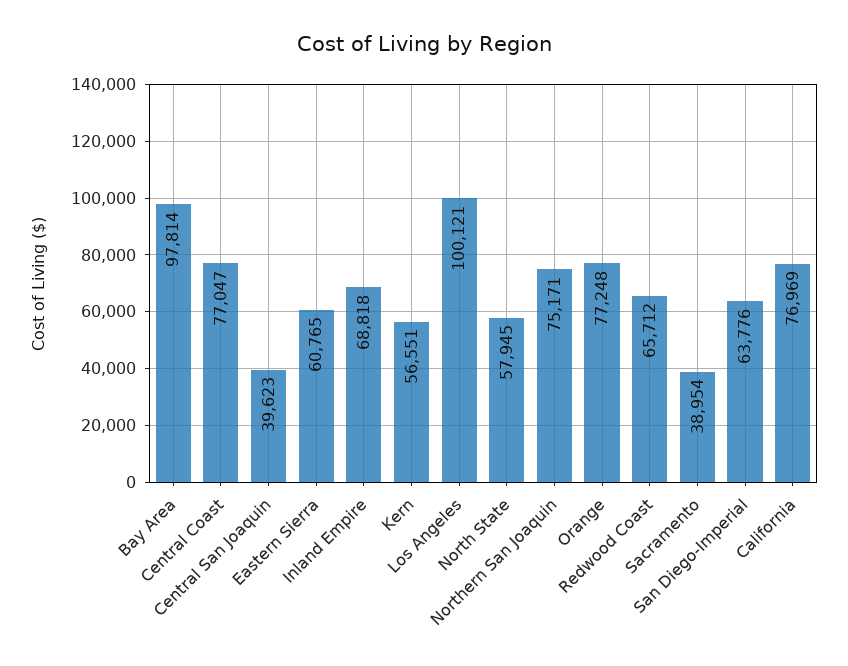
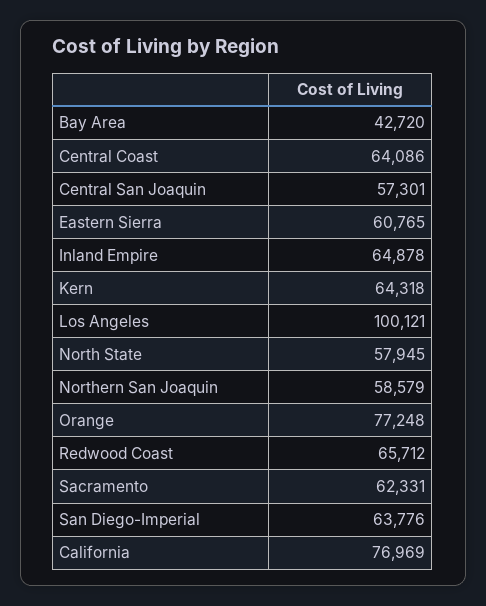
Bay Area: 97814 -> 42720
Central Coast: 77047 -> 64086
Central San Joaquin: 39623 -> 57301
Inland Empire: 68818 -> 64878
Kern: 56551 -> 64318
Northern San Joaquin: 75171 -> 58579
Sacramento: 38954 -> 62331

